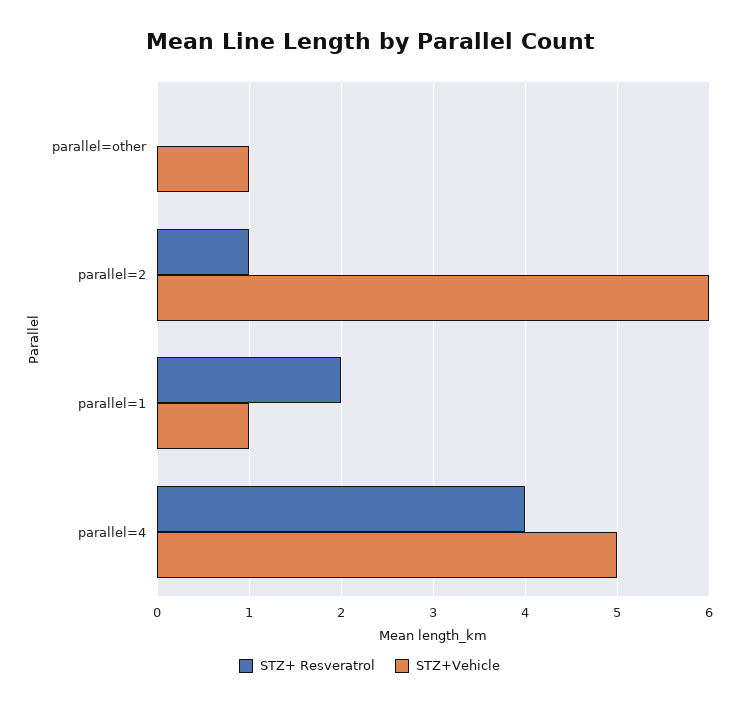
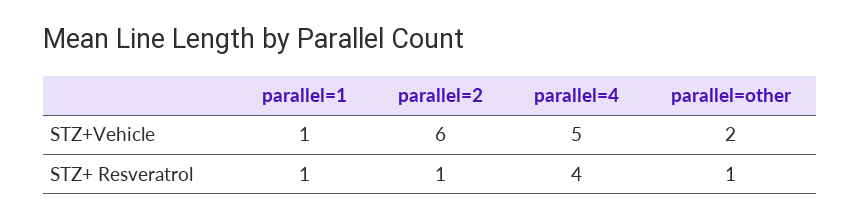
STZ+ Resveratrol, parallel=other: 0 -> 1
STZ+Vehicle, parallel=other: 1 -> 2
STZ+ Resveratrol, parallel=1: 2 -> 1

